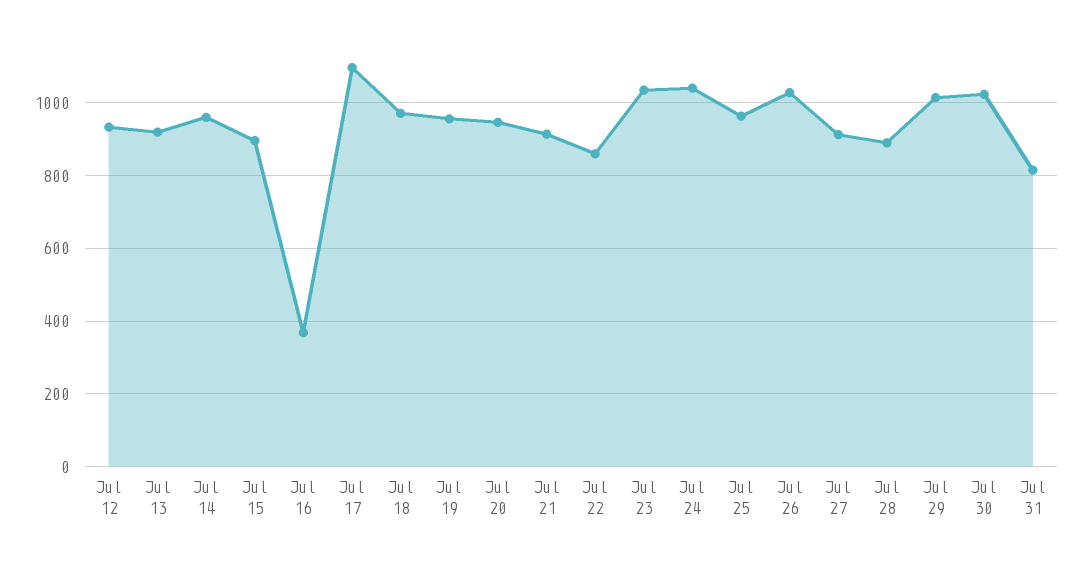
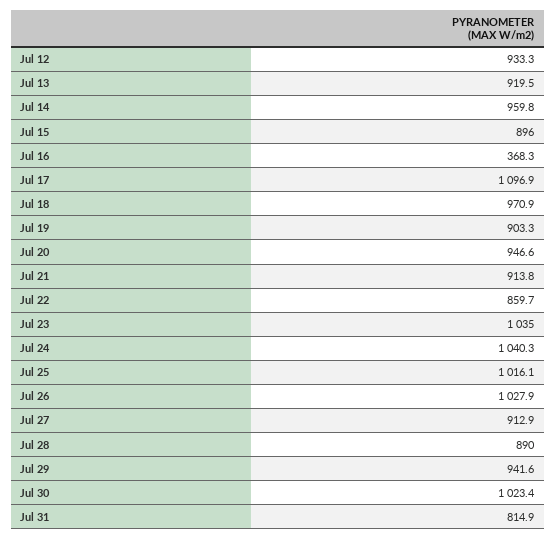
Jul 19: 960 -> 903.3
Jul 25: 960 -> 1016.1
Jul 29: 1020 -> 941.6

